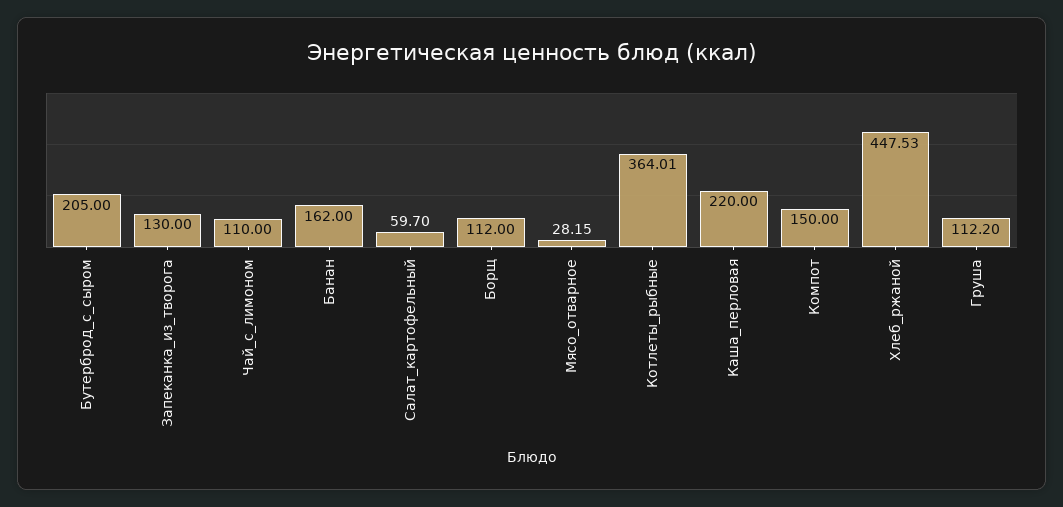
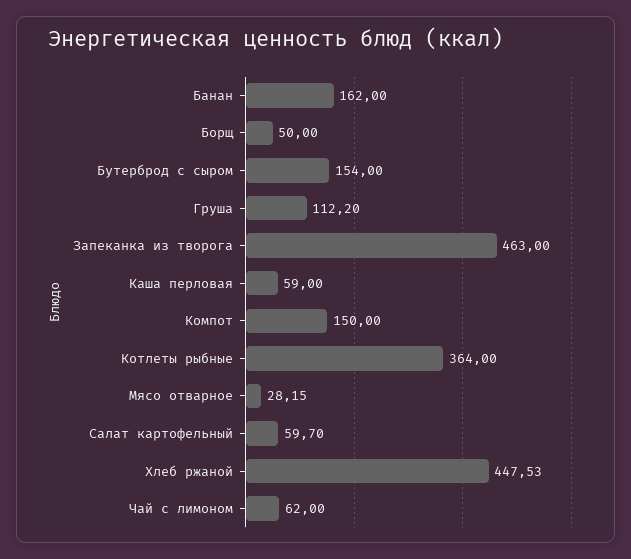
Бутерброд_с_сыром: 205 -> 154
Запеканка_из_творога: 130 -> 463
Чай_с_лимоном: 110 -> 62
Борщ: 112 -> 50
Котлеты_рыбные: 364.01 -> 364
Каша_перловая: 220 -> 59

